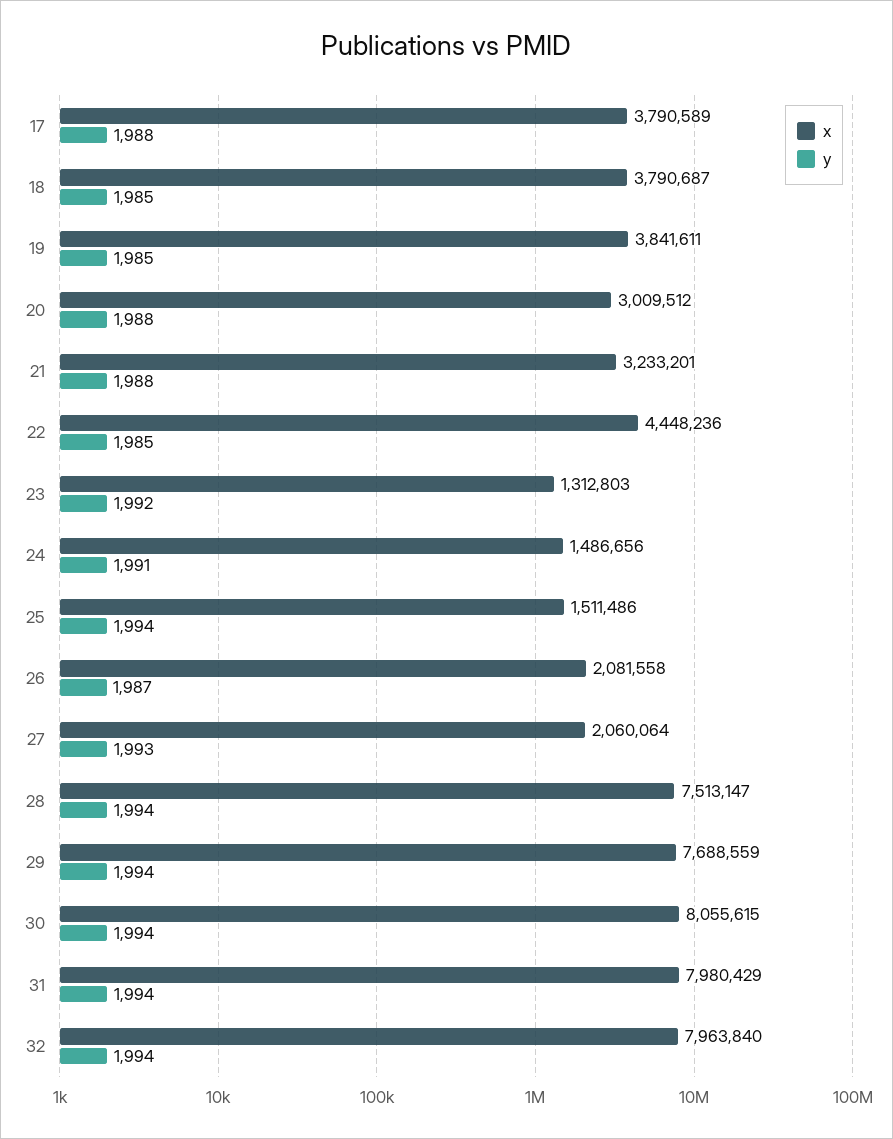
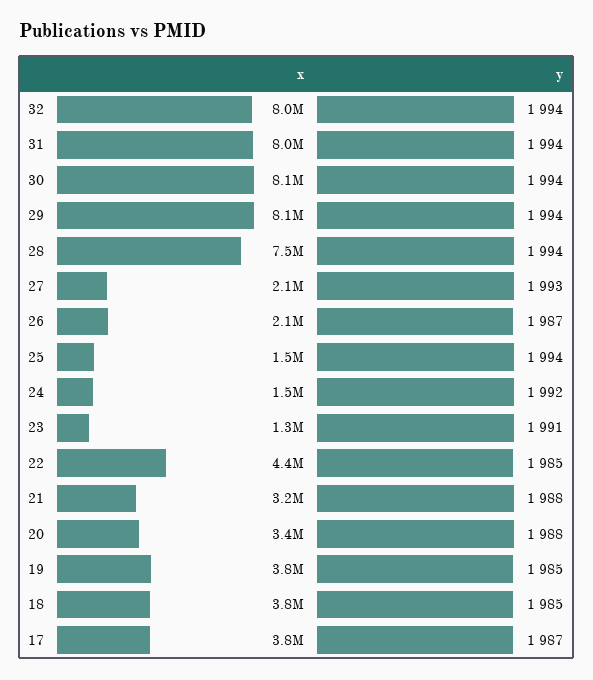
y, 17: 1988 -> 1987
x, 20: 3009512 -> 3400000
y, 23: 1992 -> 1991
y, 24: 1991 -> 1992
x, 29: 7688559 -> 8100000

